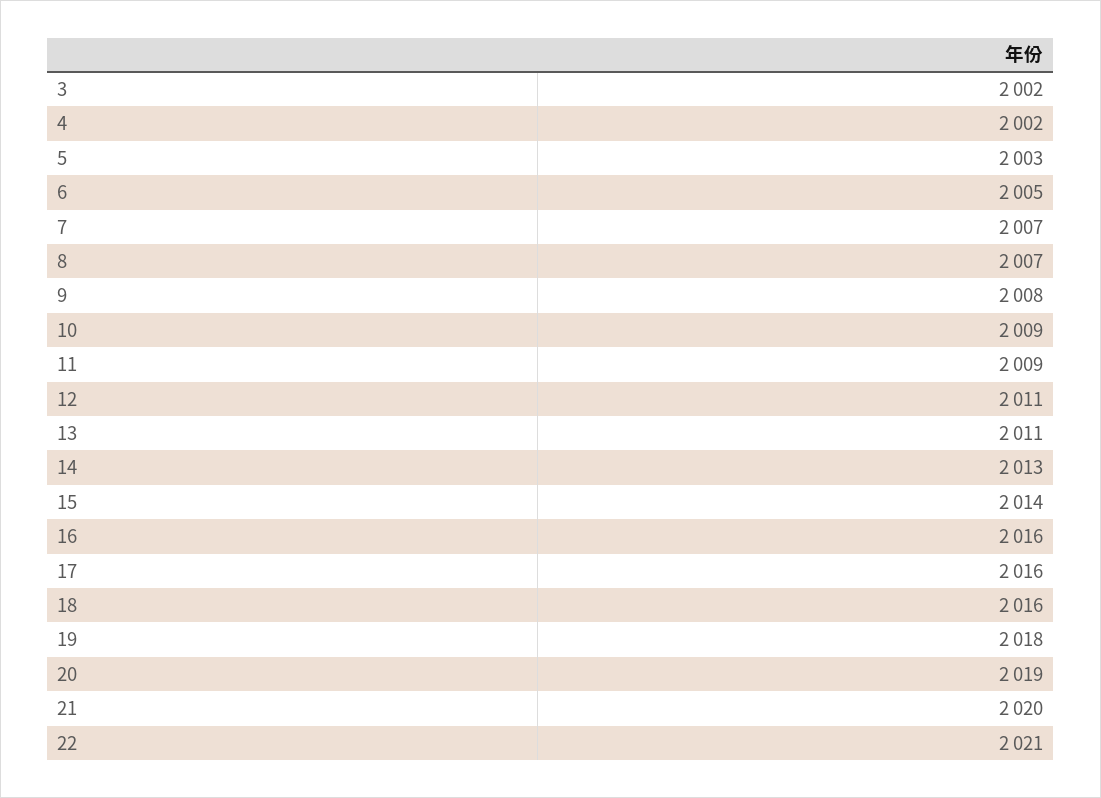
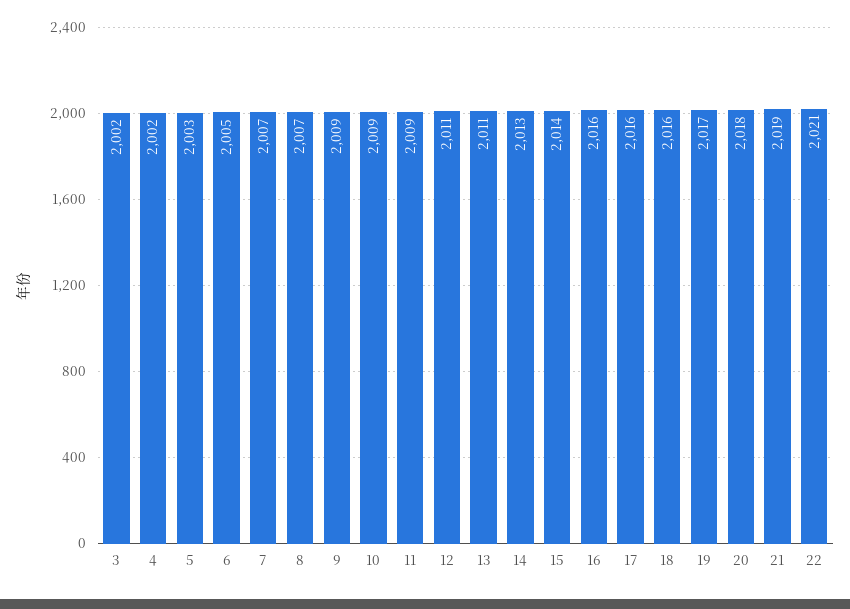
9: 2008 -> 2009
19: 2018 -> 2017
20: 2019 -> 2018
21: 2020 -> 2019

